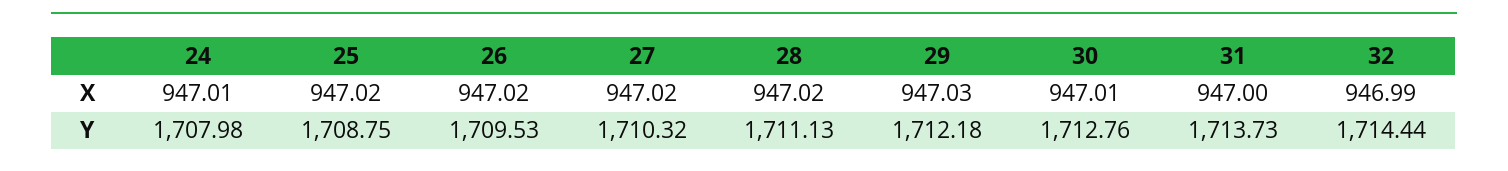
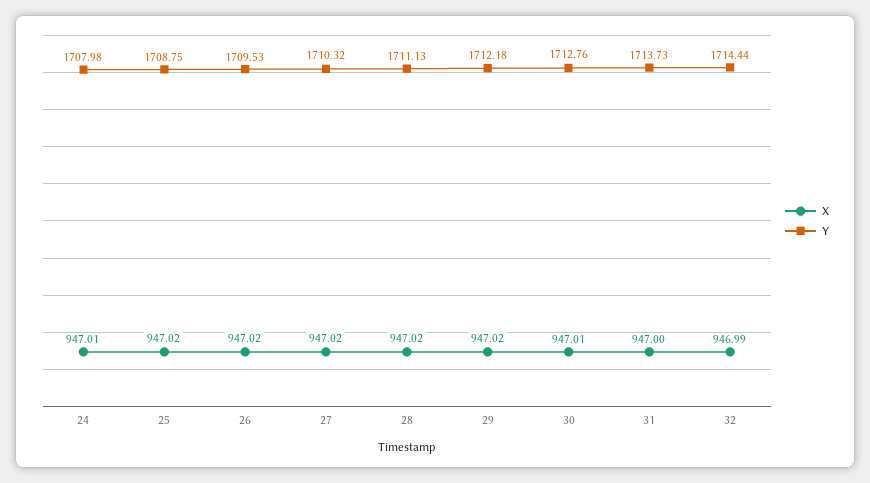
X, 29: 947.03 -> 947.02

